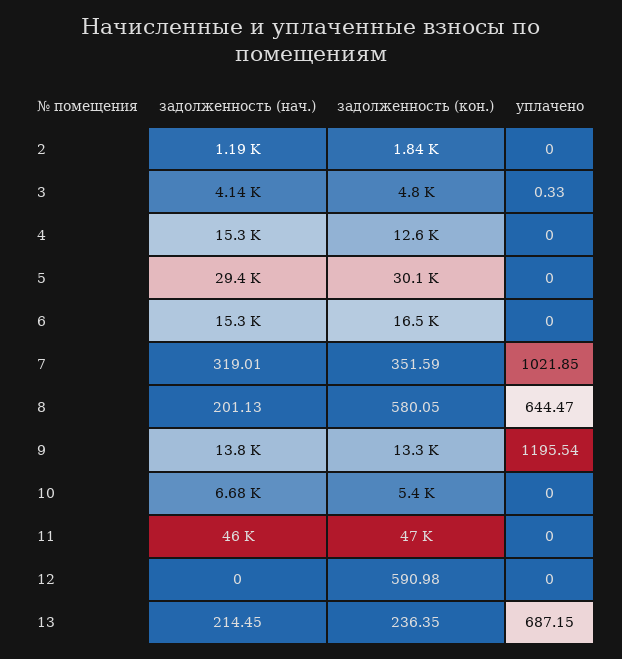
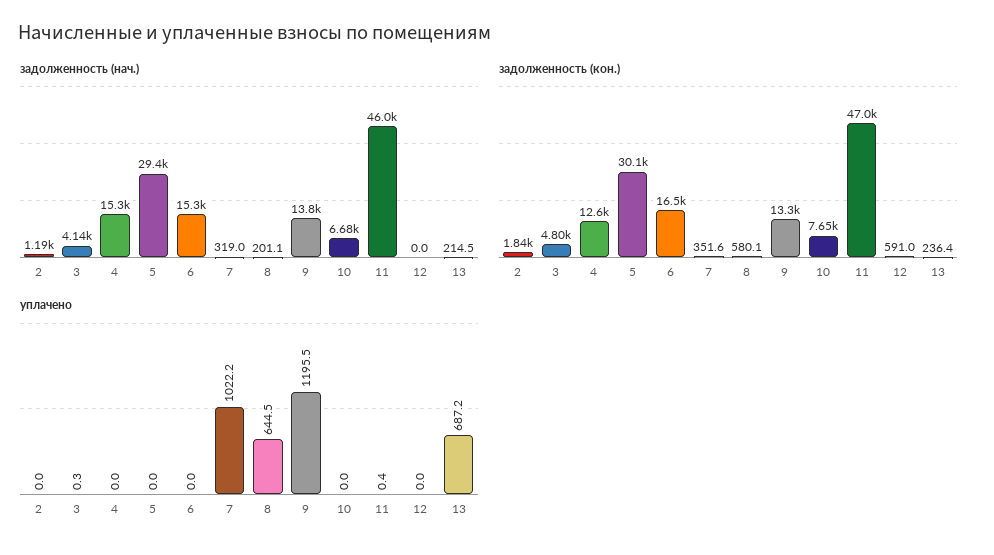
уплачено, 7: 1021.85 -> 1022.2
задолженность (кон.), 10: 5400 -> 7650
уплачено, 11: 0 -> 0.4

